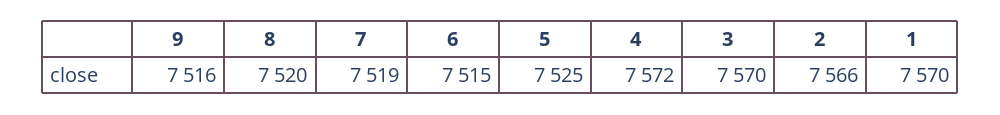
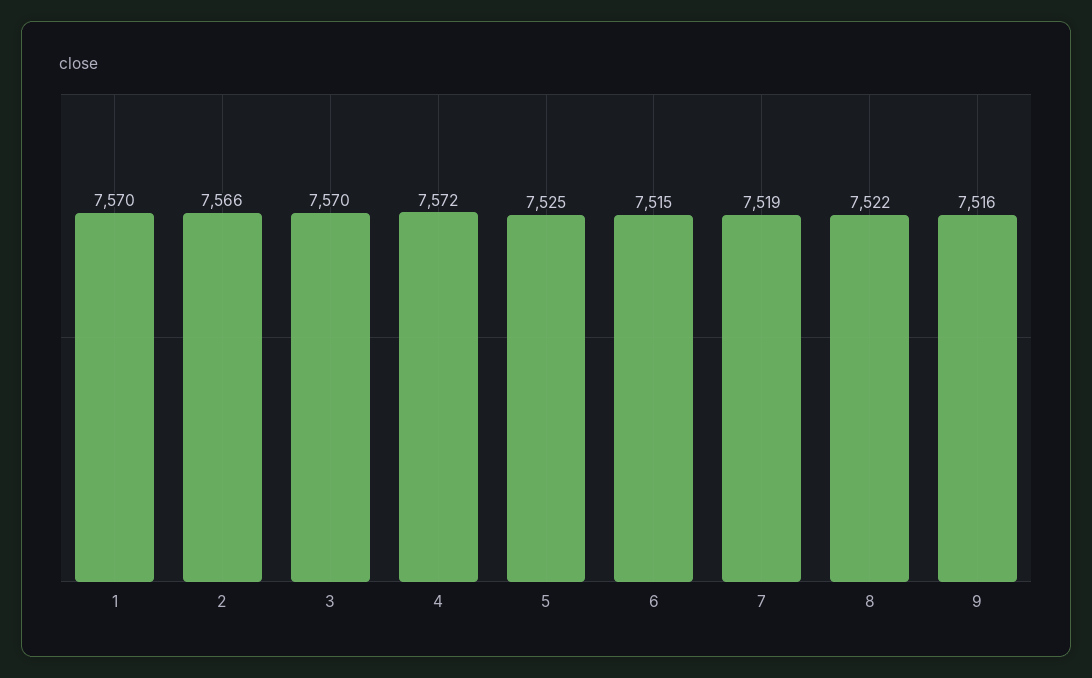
8: 7520 -> 7522

